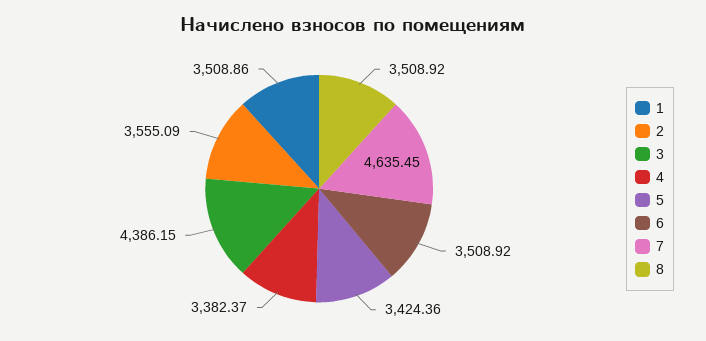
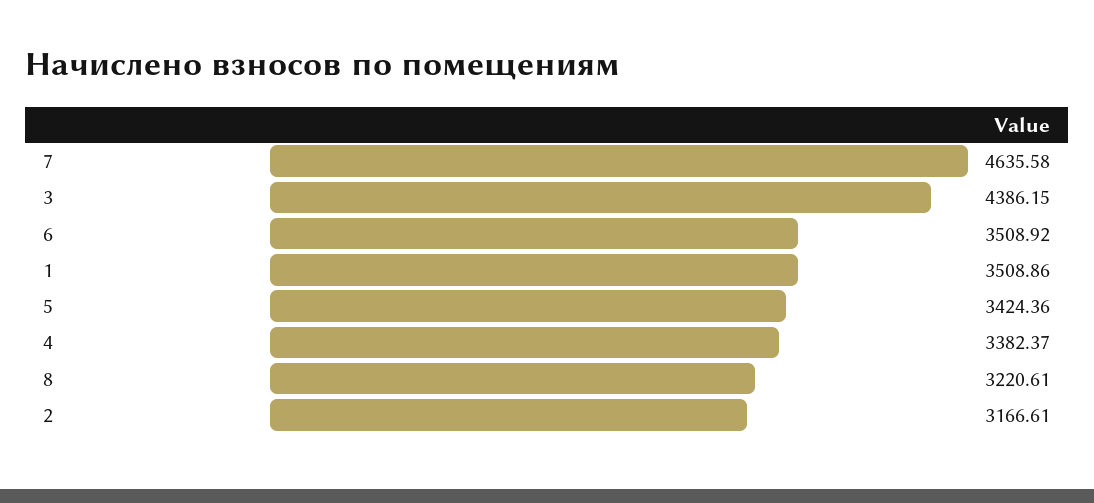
2: 3555.09 -> 3166.61
7: 4635.45 -> 4635.58
8: 3508.92 -> 3220.61

